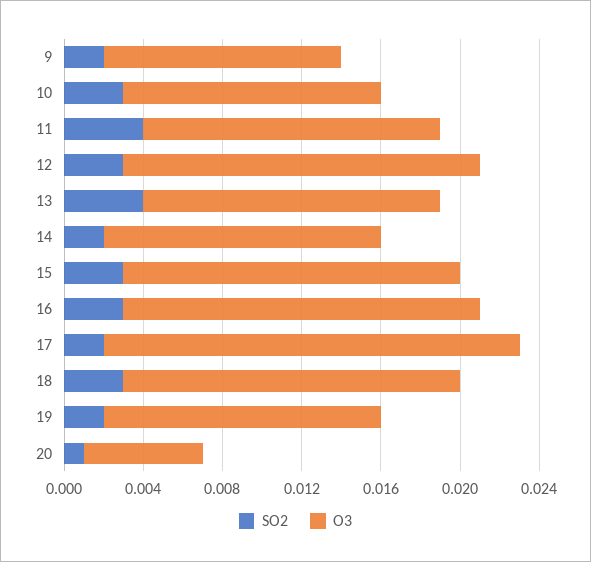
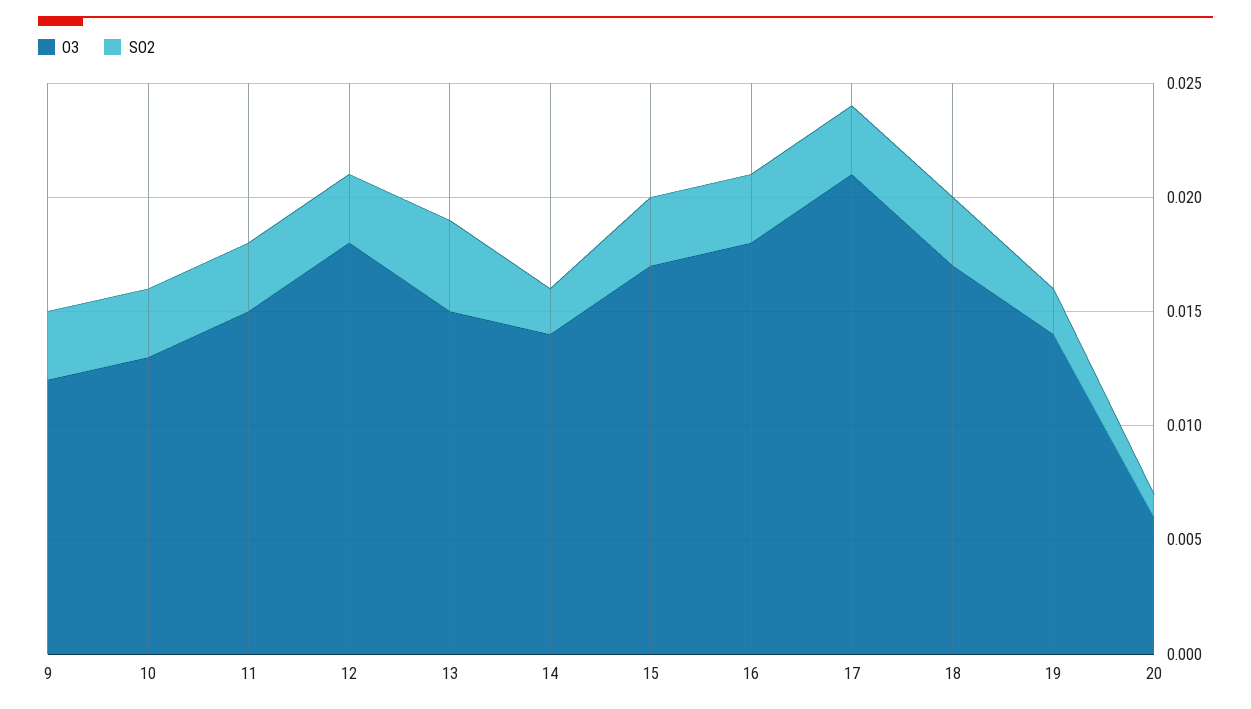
SO2, 9: 0.002 -> 0.003
SO2, 11: 0.004 -> 0.003
SO2, 17: 0.002 -> 0.003

